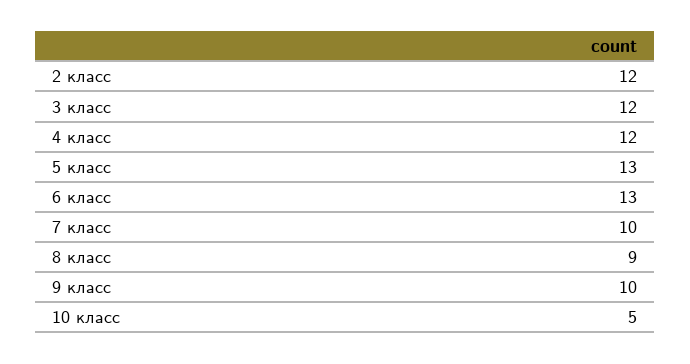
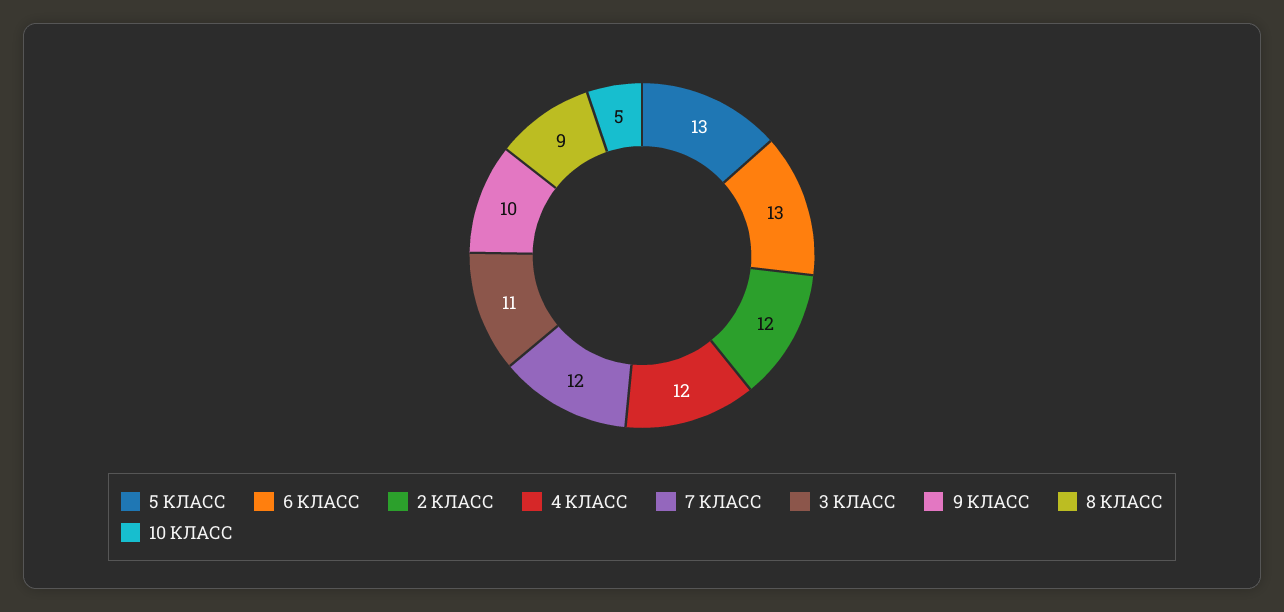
3 класс: 12 -> 11
7 класс: 10 -> 12

